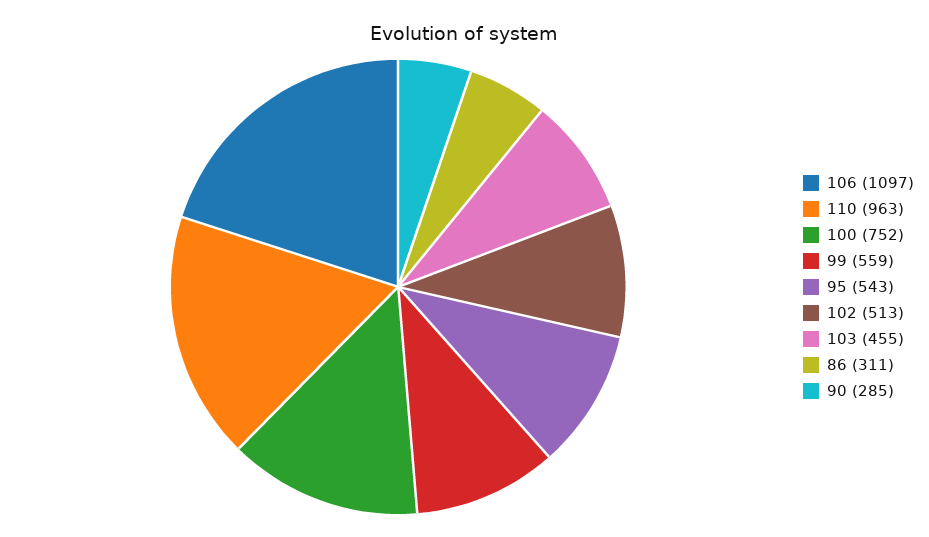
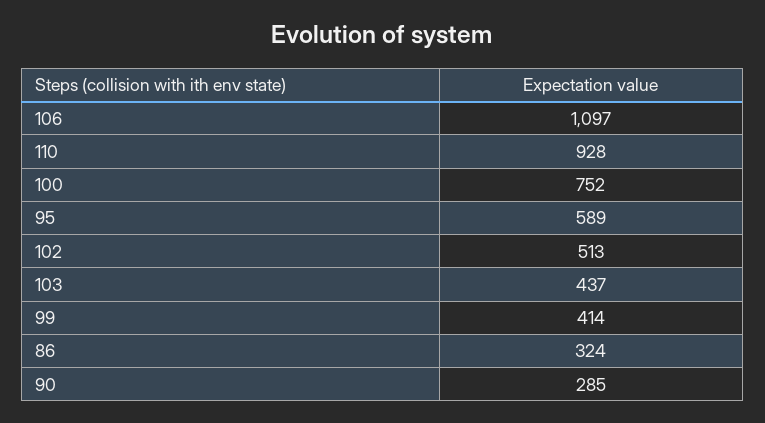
110: 963 -> 928
99: 559 -> 414
95: 543 -> 589
103: 455 -> 437
86: 311 -> 324

